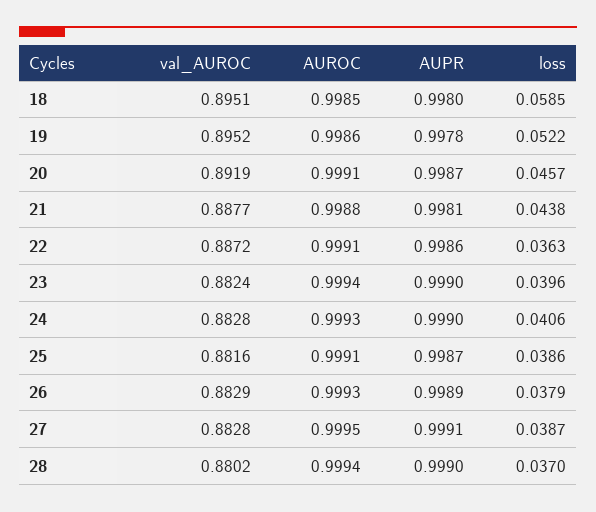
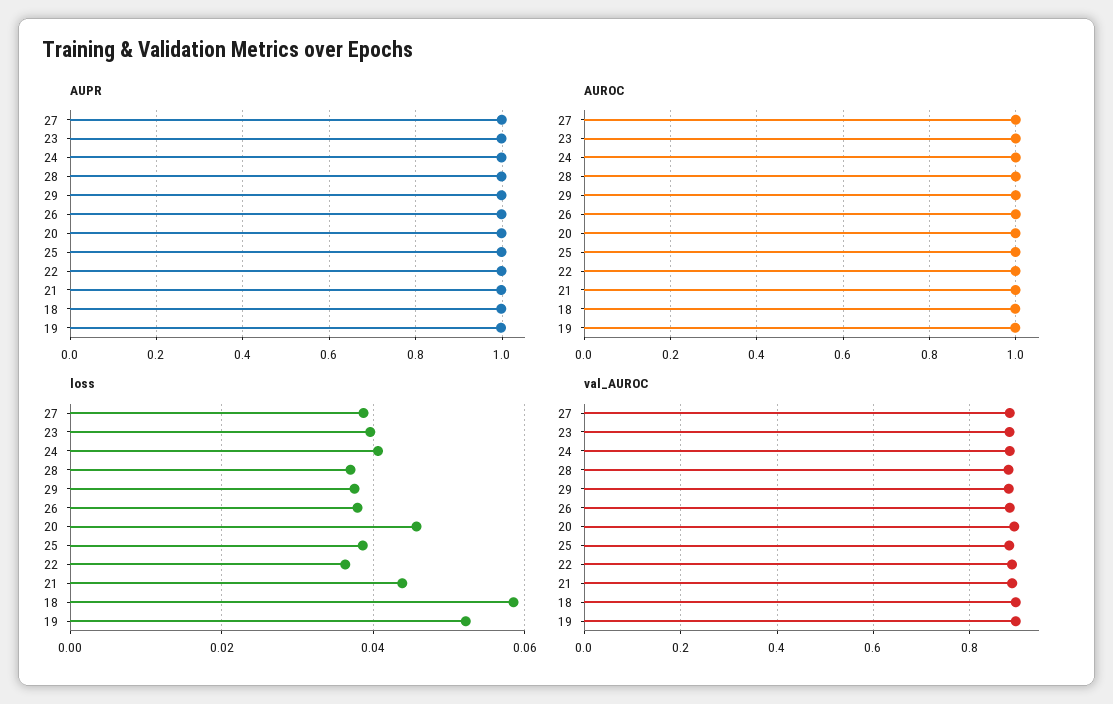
AUPR, 29: none -> 1
AUROC, 29: none -> 1
loss, 29: none -> 0.038
val_AUROC, 29: none -> 0.88

